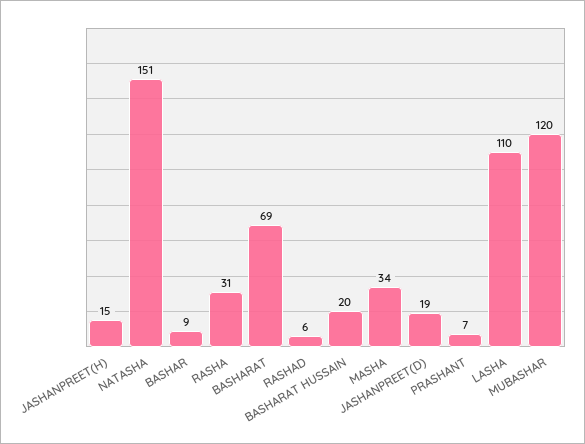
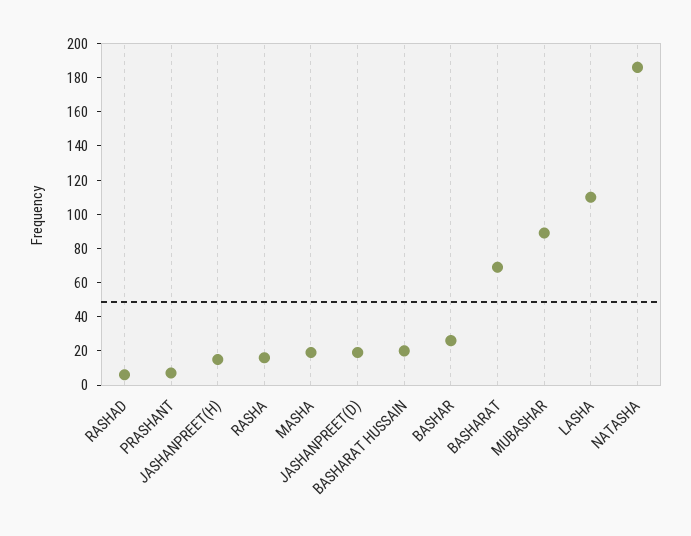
NATASHA: 151 -> 185
BASHAR: 9 -> 25
RASHA: 31 -> 15
MASHA: 34 -> 20
MUBASHAR: 120 -> 90

